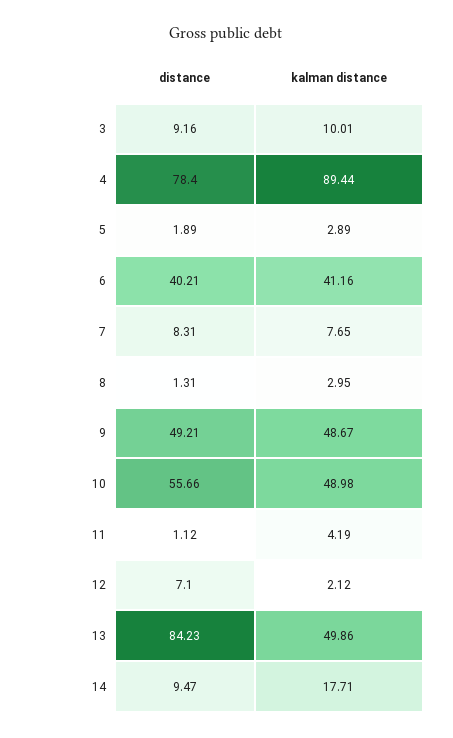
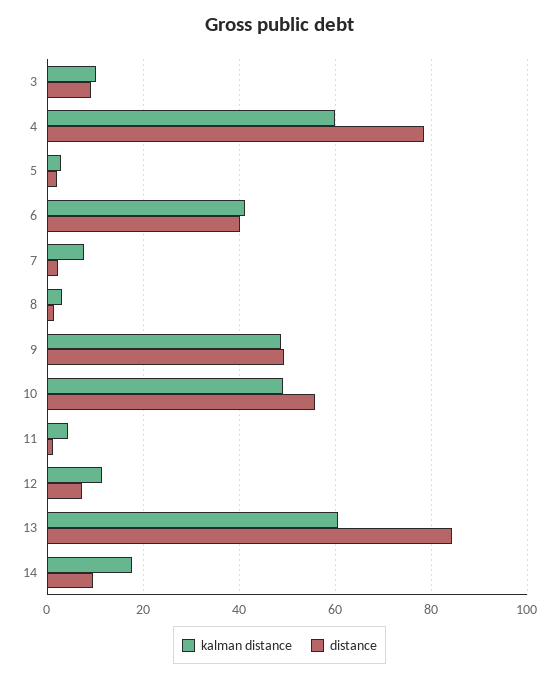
kalman distance, 4: 89.44 -> 60
distance, 7: 8.31 -> 2
kalman distance, 12: 2.12 -> 12
kalman distance, 13: 49.86 -> 60

